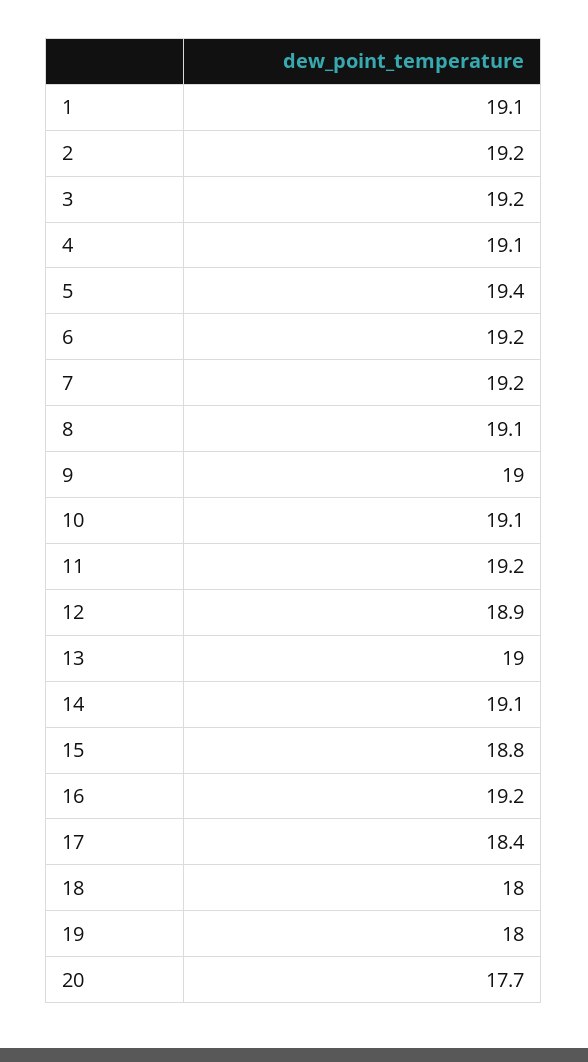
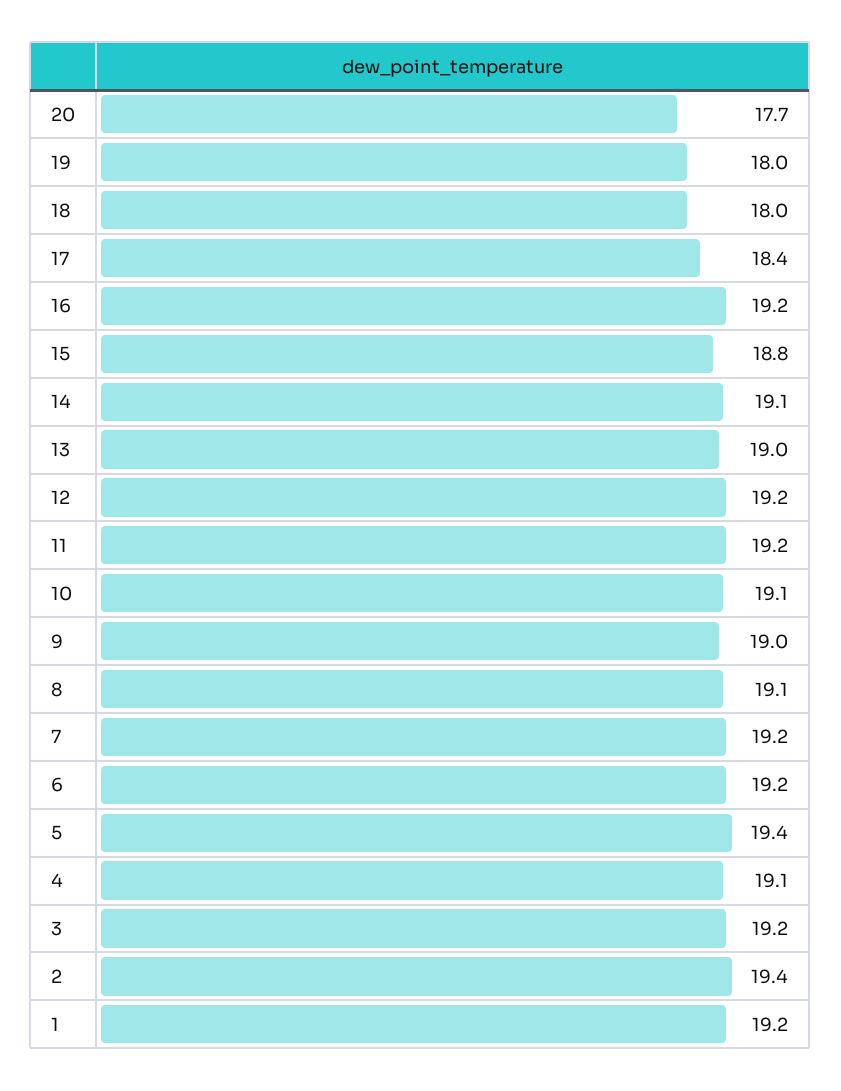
1: 19.1 -> 19.2
2: 19.2 -> 19.4
12: 18.9 -> 19.2

